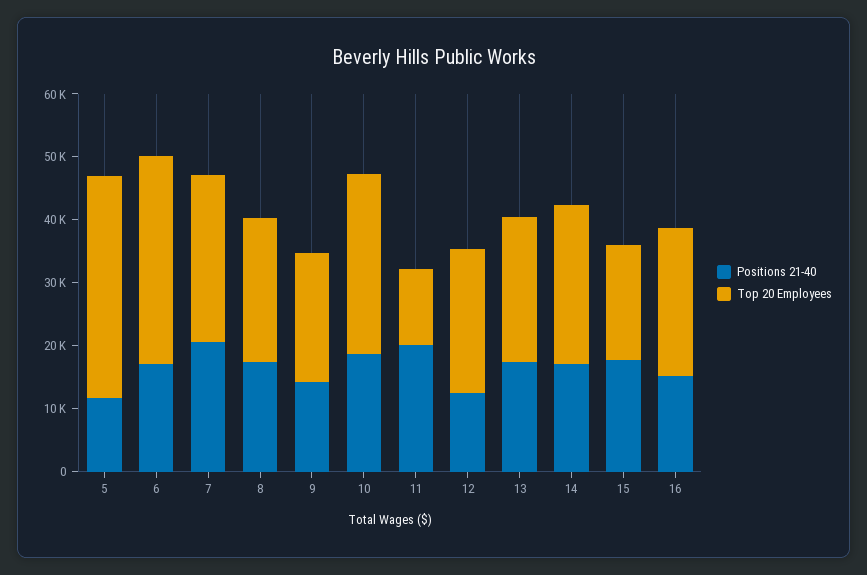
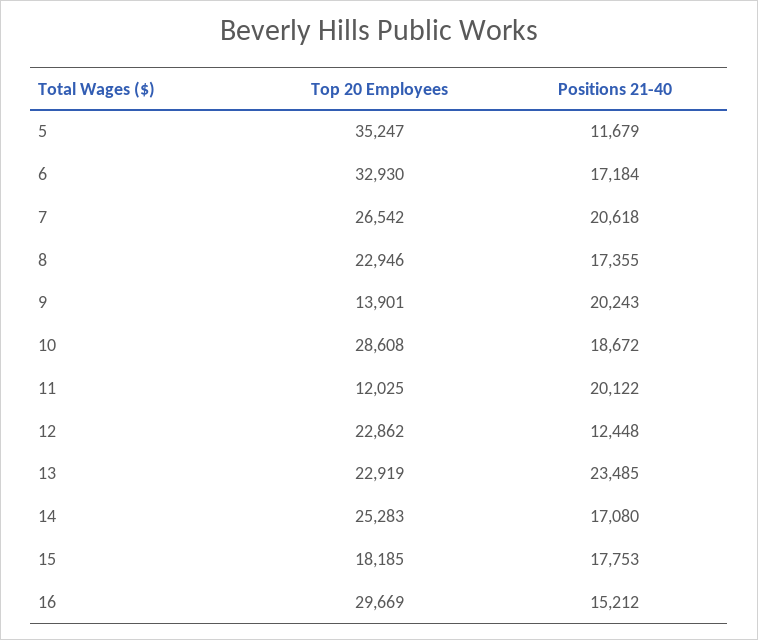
Positions 21-40, 9: 14000 -> 20243
Top 20 Employees, 9: 20000 -> 13901
Positions 21-40, 13: 18000 -> 23485
Top 20 Employees, 16: 24000 -> 29669

